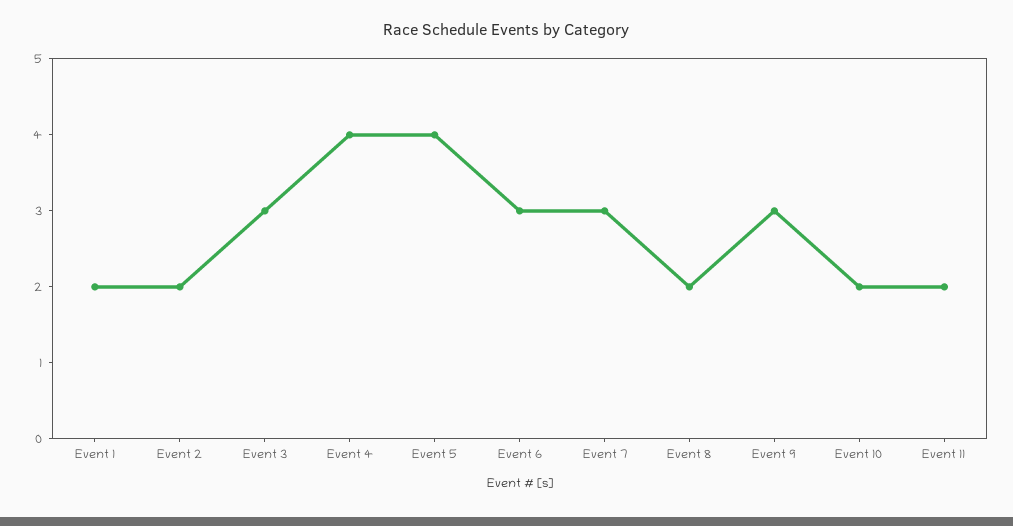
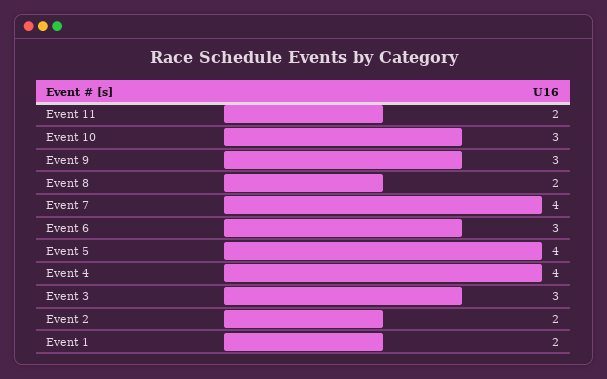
Event 7: 3 -> 4
Event 10: 2 -> 3

